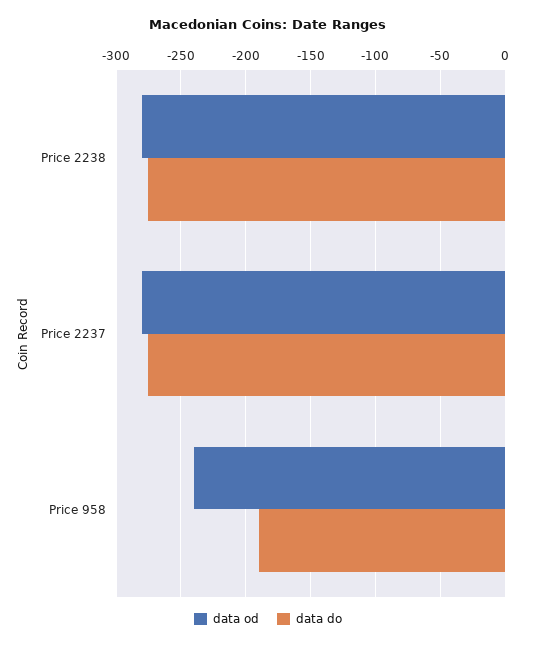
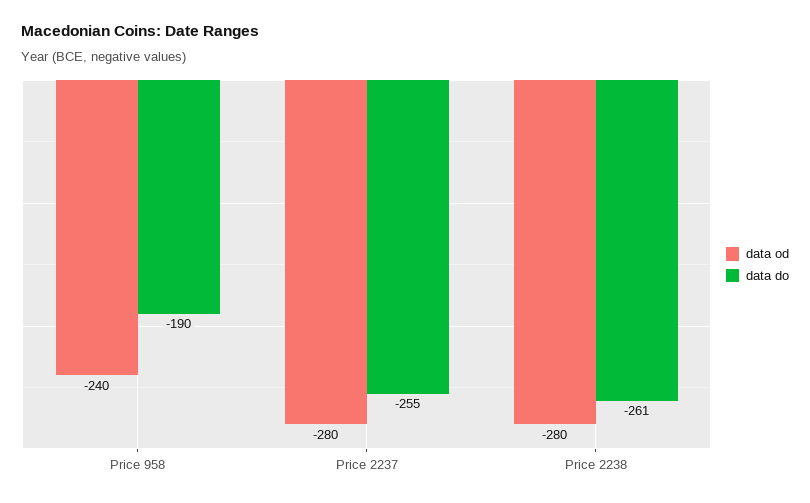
data do, Price 2238: -275 -> -261
data do, Price 2237: -275 -> -255

